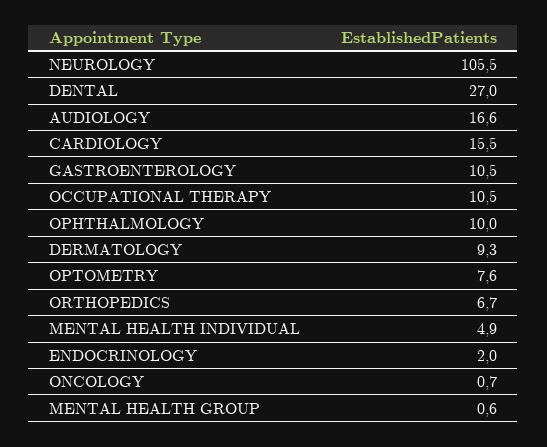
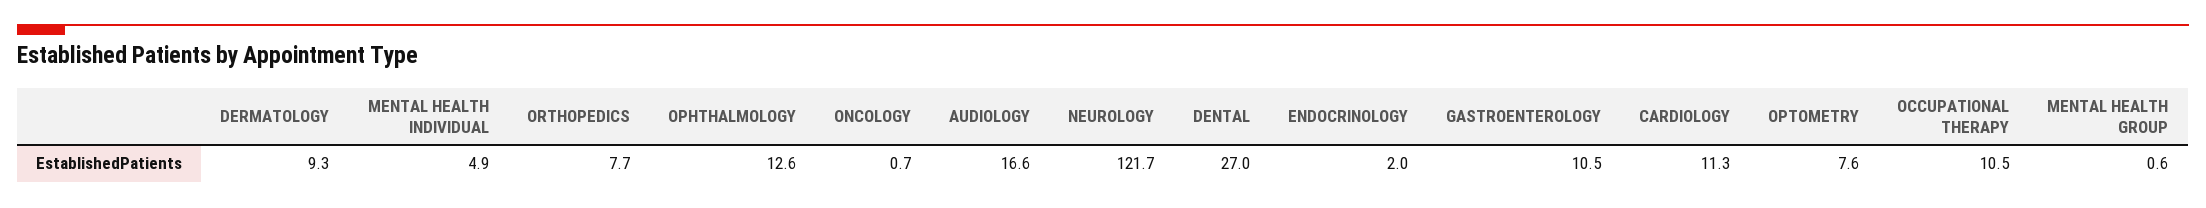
NEUROLOGY: 105.5 -> 121.7
CARDIOLOGY: 15.5 -> 11.3
OPHTHALMOLOGY: 10 -> 12.6
ORTHOPEDICS: 6.7 -> 7.7

